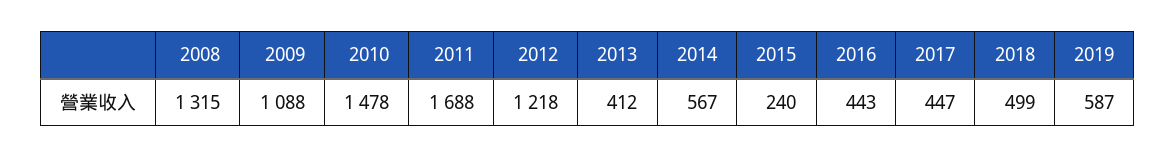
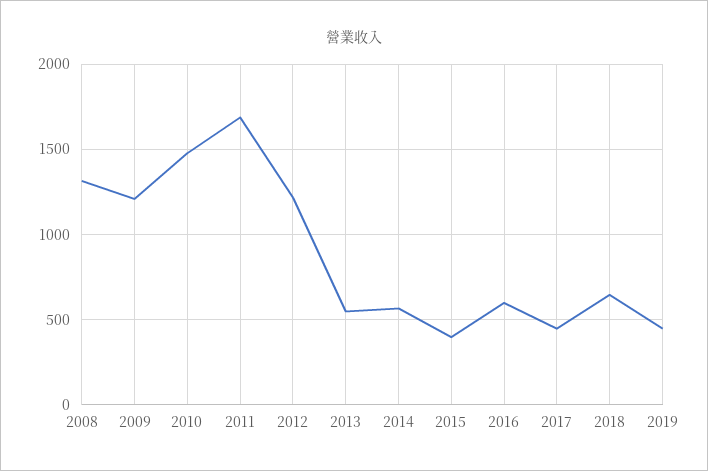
2009: 1088 -> 1200
2013: 412 -> 550
2015: 240 -> 400
2016: 443 -> 600
2018: 499 -> 650
2019: 587 -> 450

